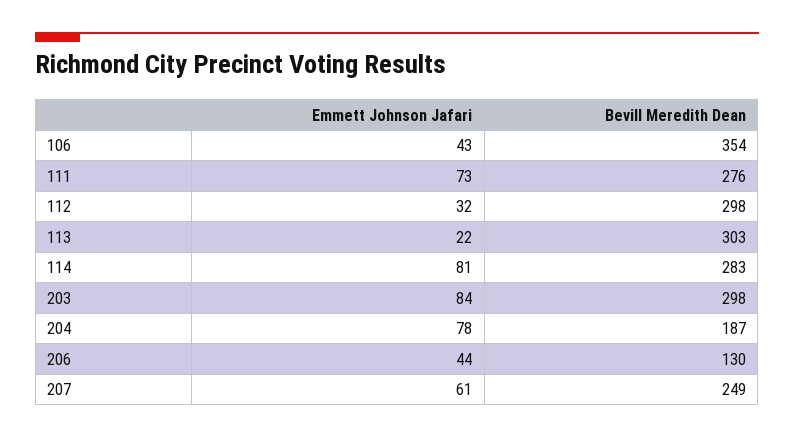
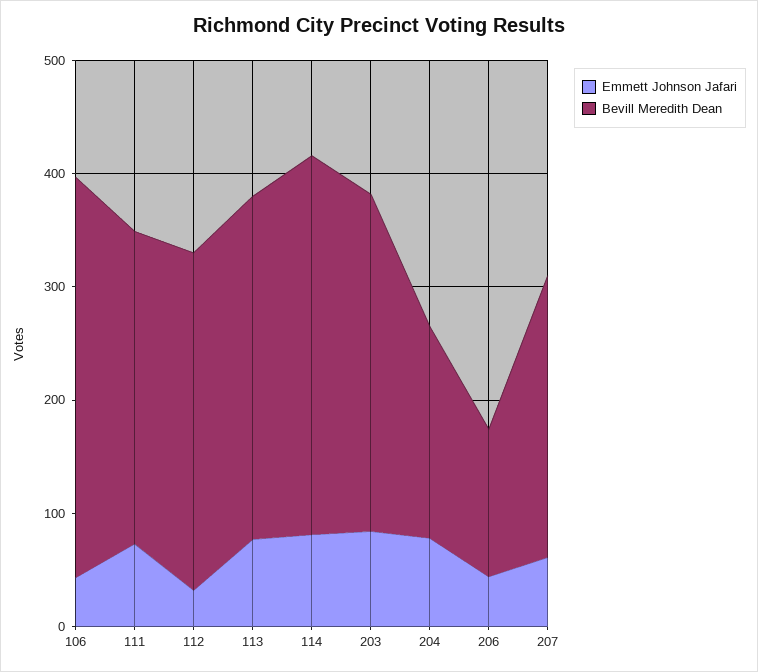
Emmett Johnson Jafari, 113: 22 -> 80
Bevill Meredith Dean, 114: 283 -> 340

